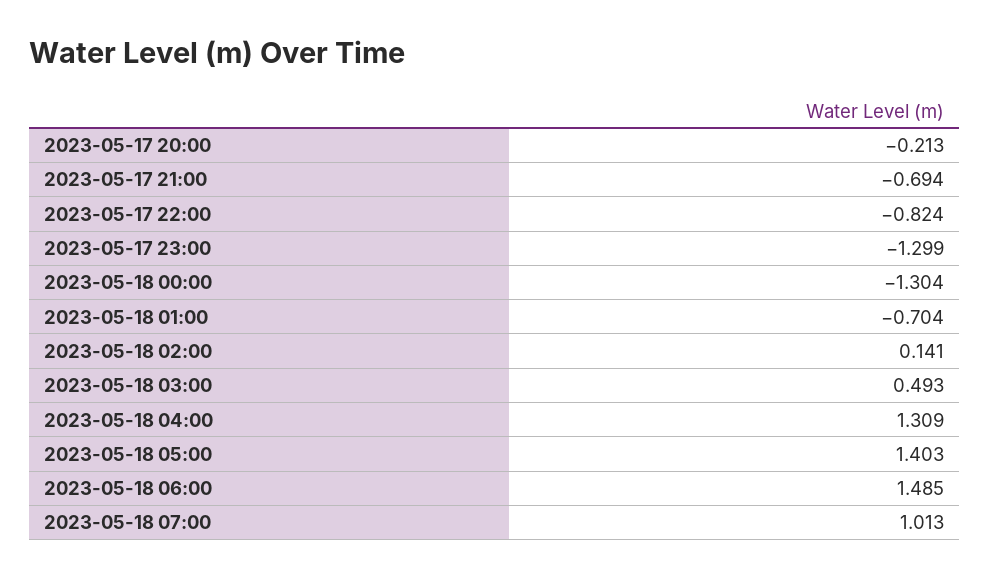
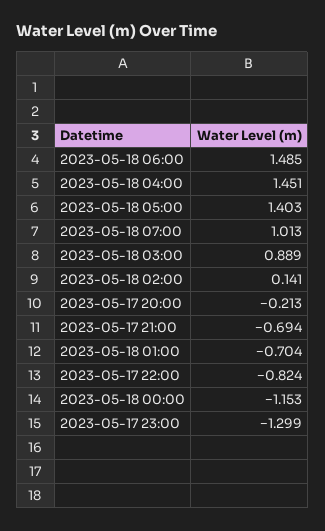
2023-05-18 00:00: -1.304 -> -1.153
2023-05-18 03:00: 0.493 -> 0.889
2023-05-18 04:00: 1.309 -> 1.451

